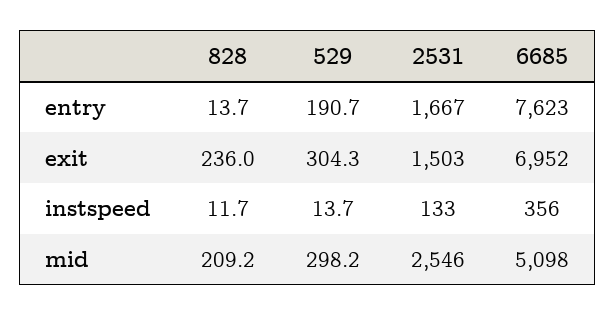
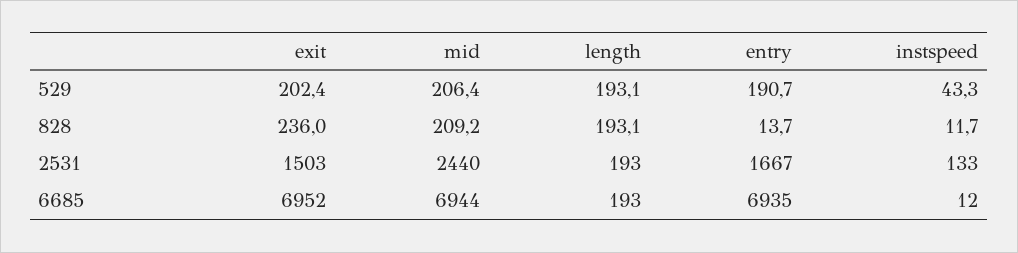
6685, entry: 7623 -> 6935
529, exit: 304.3 -> 202.4
529, instspeed: 13.7 -> 43.3
6685, instspeed: 356 -> 12
529, mid: 298.2 -> 206.4
2531, mid: 2546 -> 2440
6685, mid: 5098 -> 6944
529, length: none -> 193.1
828, length: none -> 193.1
2531, length: none -> 193
6685, length: none -> 193

